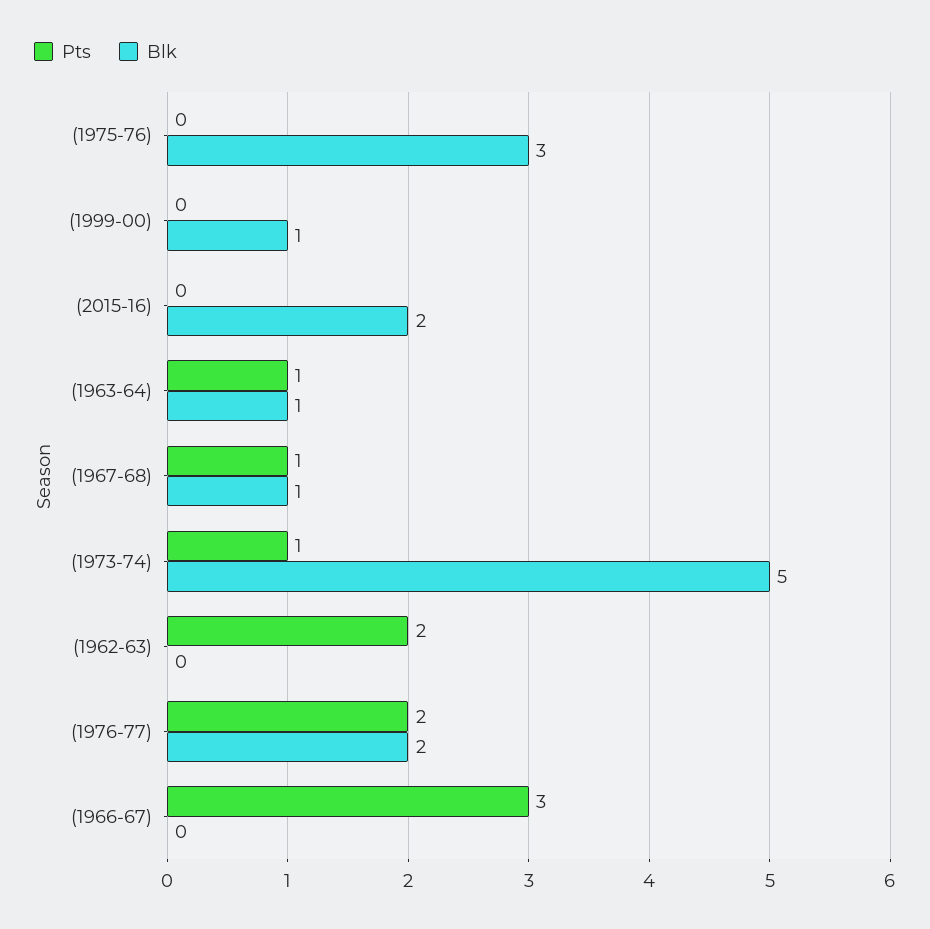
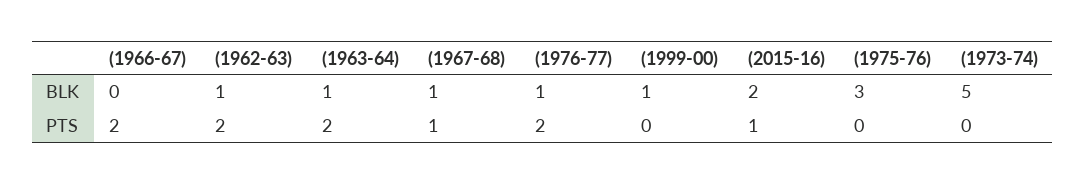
Pts, (2015-16): 0 -> 1
Pts, (1963-64): 1 -> 2
Pts, (1973-74): 1 -> 0
Blk, (1962-63): 0 -> 1
Blk, (1976-77): 2 -> 1
Pts, (1966-67): 3 -> 2

